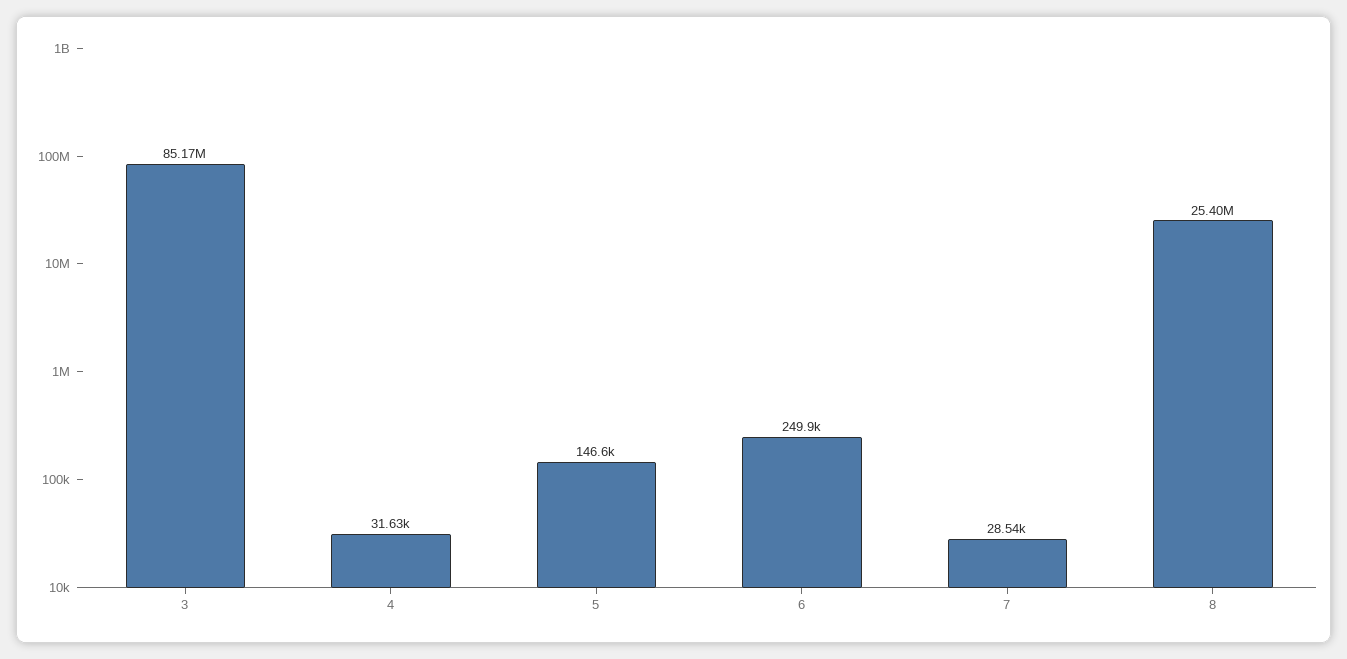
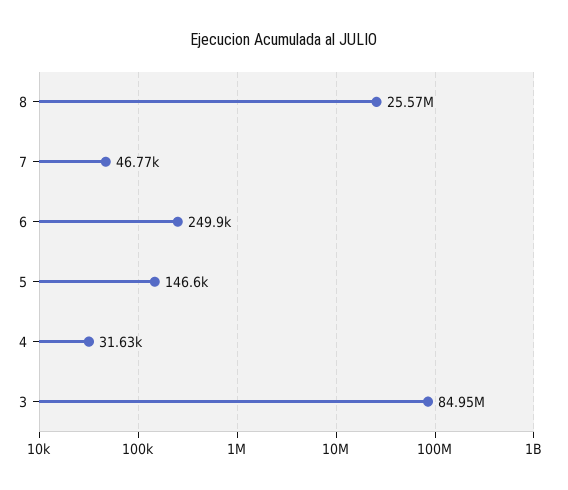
3: 85170000 -> 84950000
7: 28540 -> 46770
8: 25400000 -> 25570000

